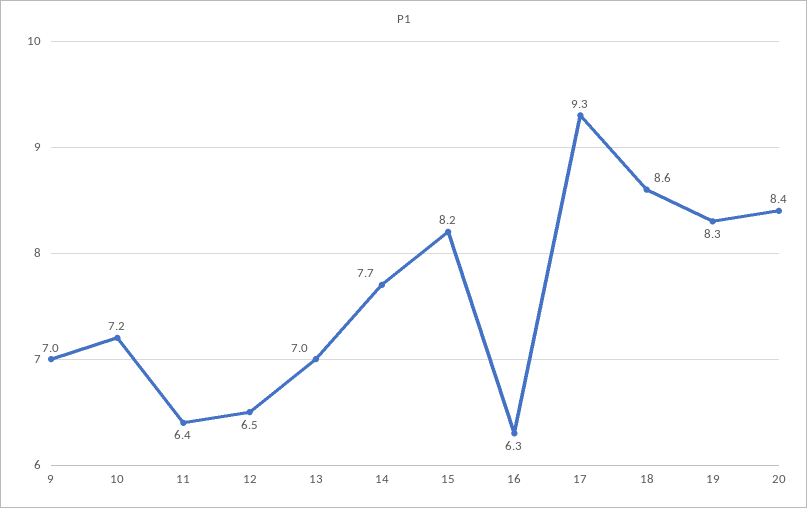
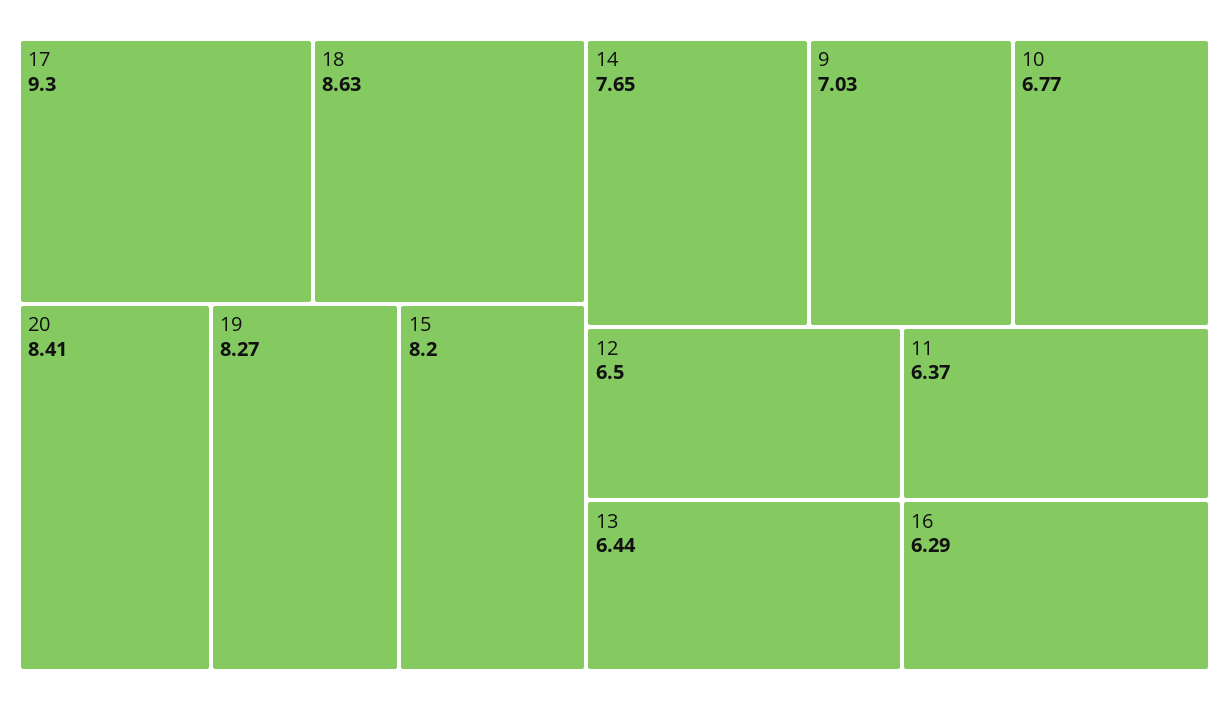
10: 7.2 -> 6.77
13: 7 -> 6.44

